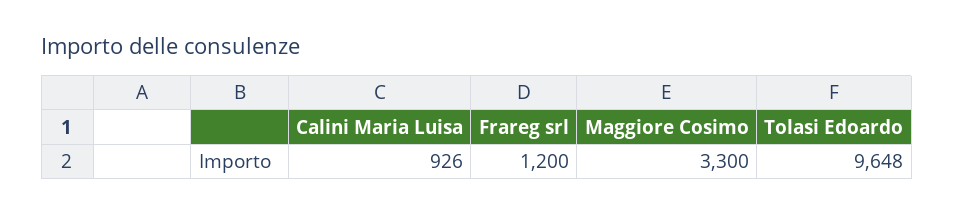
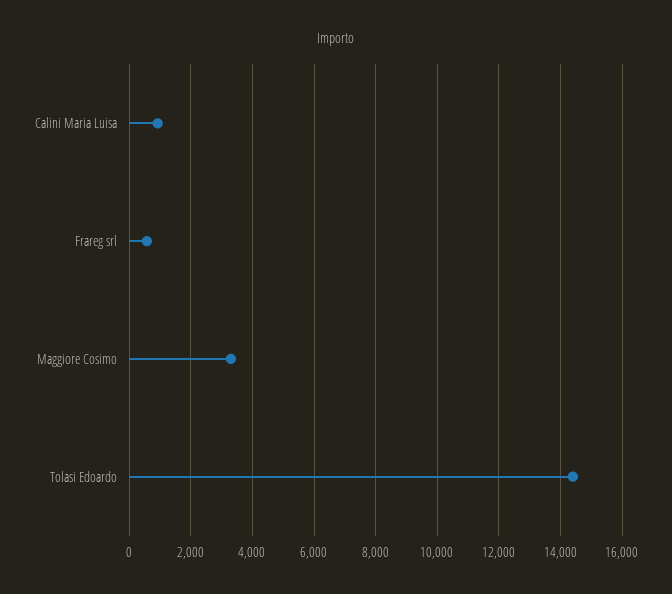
Frareg srl: 1200 -> 600
Tolasi Edoardo: 9648 -> 14400

